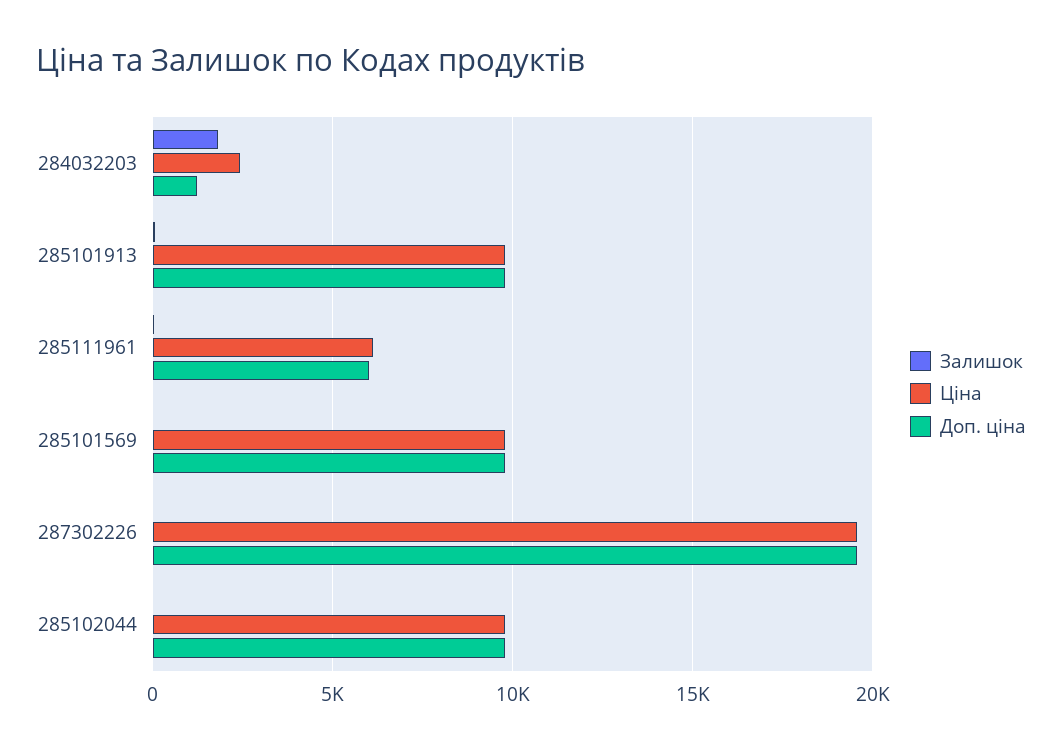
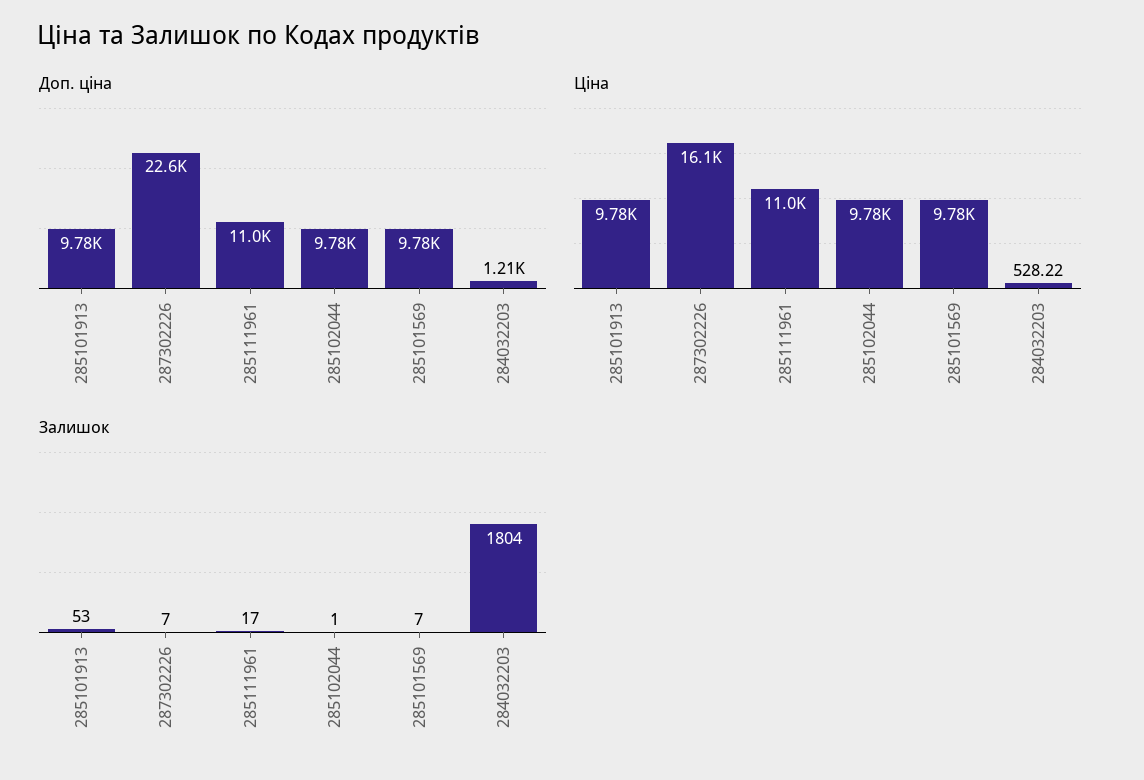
Ціна, 284032203: 2500 -> 528.22
Ціна, 285111961: 6000 -> 11000
Доп. ціна, 285111961: 6000 -> 11000
Ціна, 287302226: 19500 -> 16100
Доп. ціна, 287302226: 19500 -> 22600

